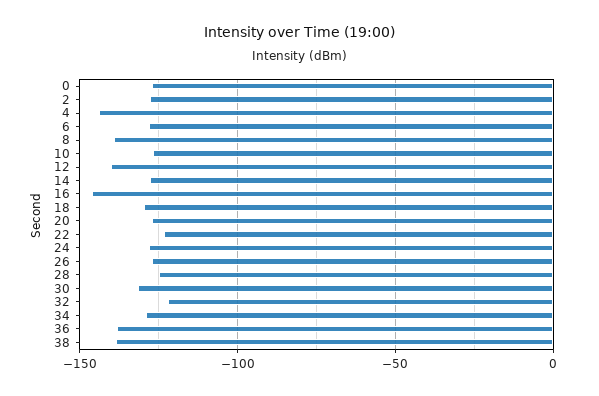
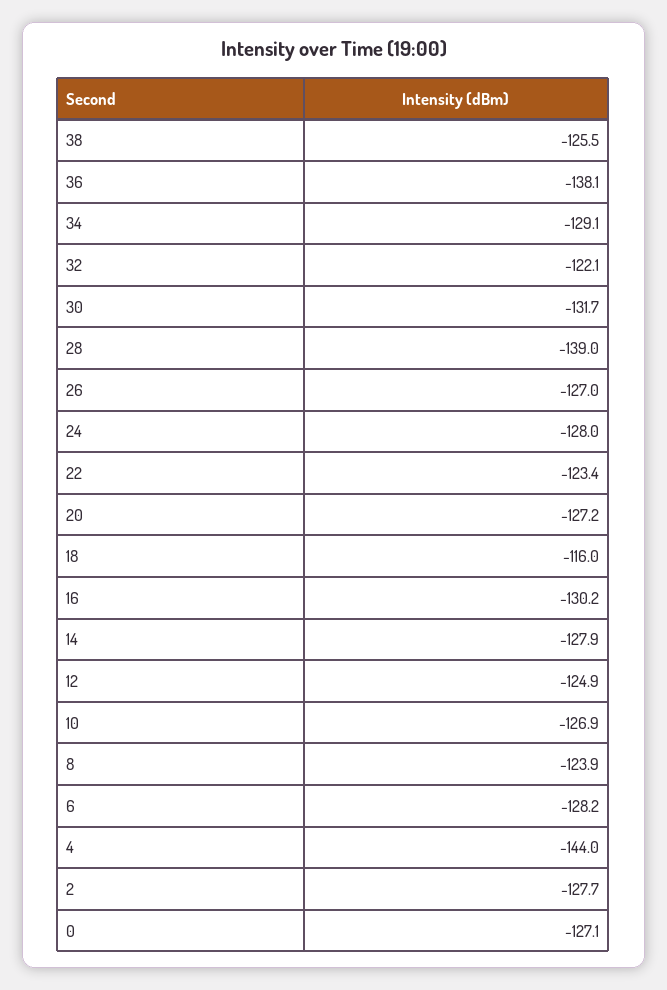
8: -140 -> -123.9
12: -140 -> -124.9
16: -145 -> -130.2
18: -130 -> -116
28: -125 -> -139
38: -140 -> -125.5

